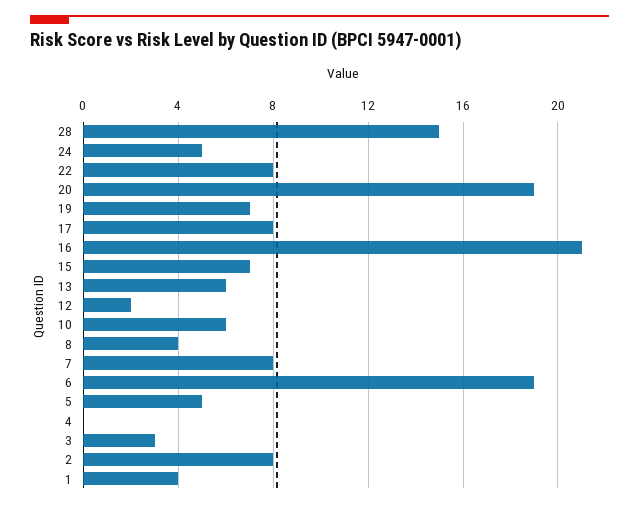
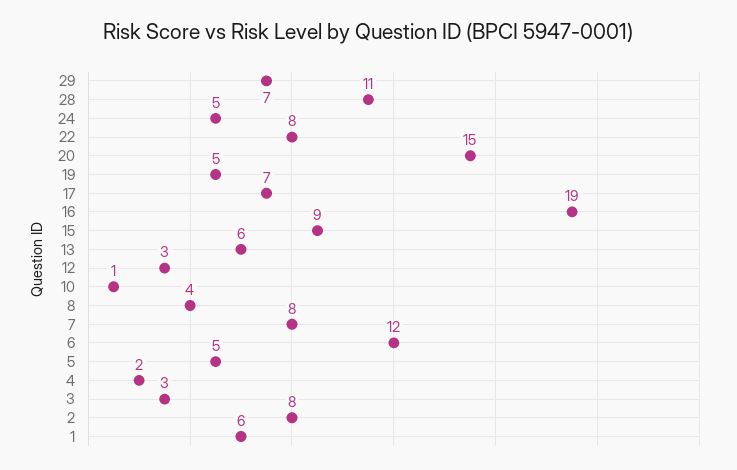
28: 15 -> 11
20: 19 -> 15
19: 7 -> 5
17: 8 -> 7
16: 21 -> 19
15: 7 -> 9
12: 2 -> 3
10: 6 -> 1
6: 19 -> 12
4: 0 -> 2
1: 4 -> 6
29: none -> 7

